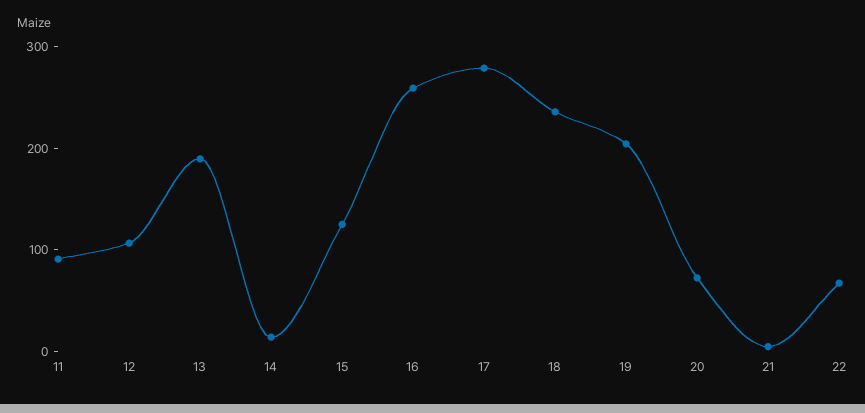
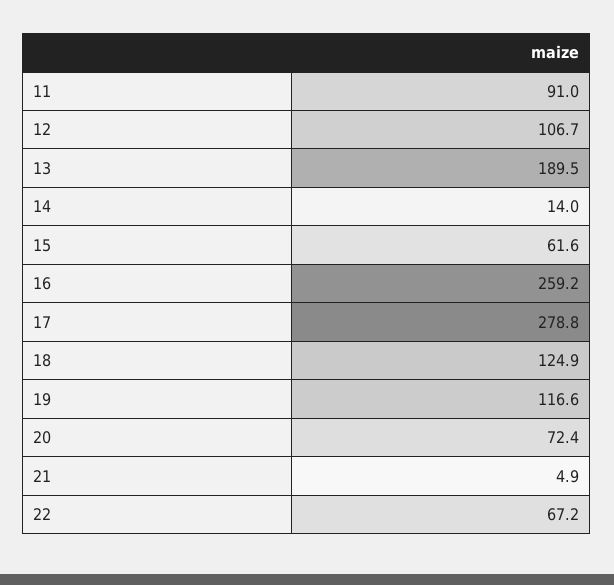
15: 120 -> 61.6
18: 240 -> 124.9
19: 200 -> 116.6

